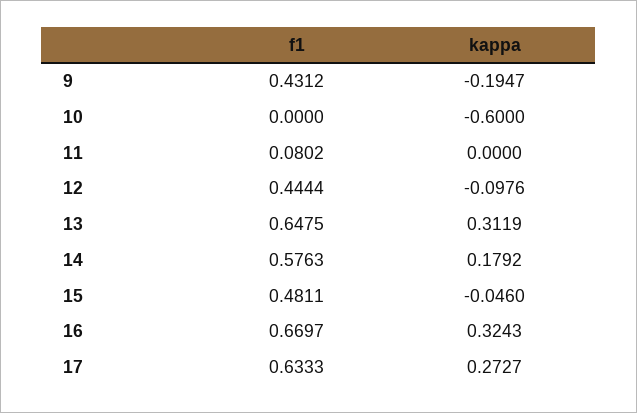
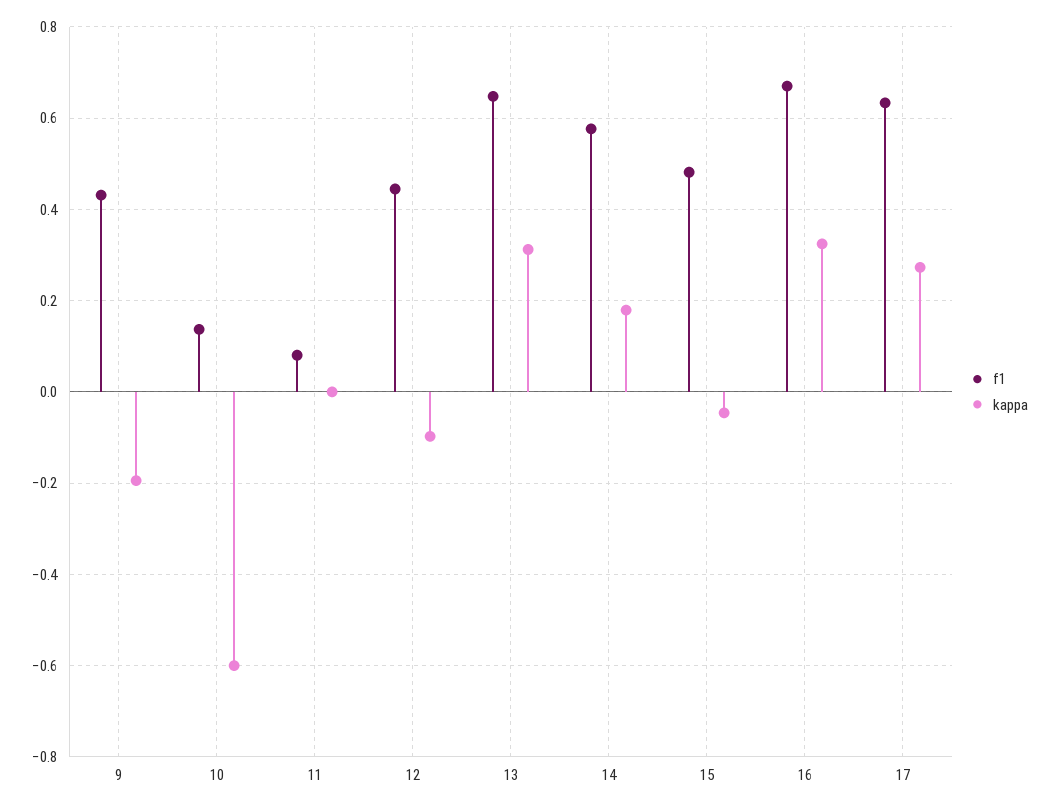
f1, 10: 0 -> 0.14

